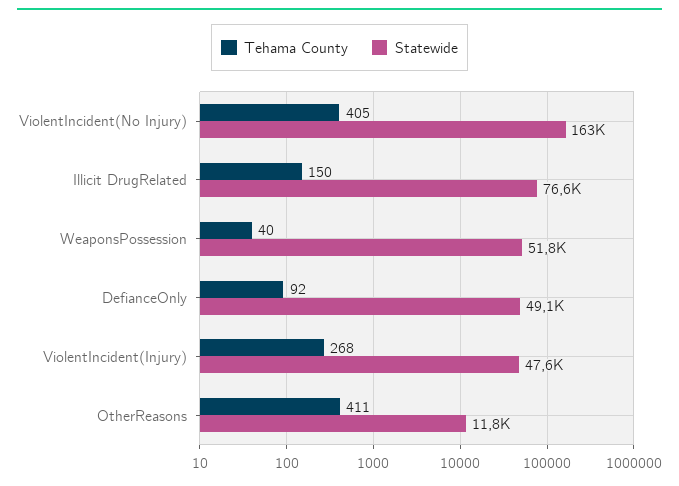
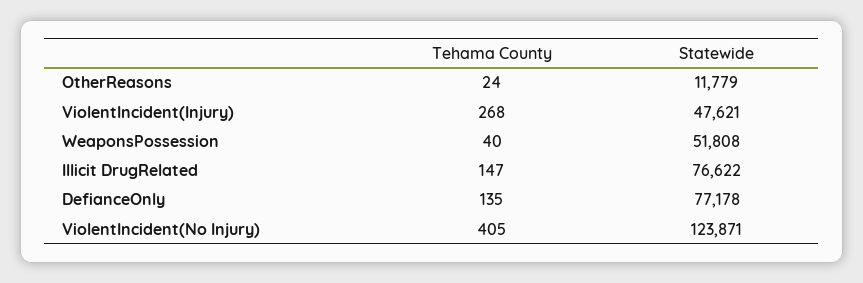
Statewide, ViolentIncident(No Injury): 163000 -> 123871
Tehama County, Illicit DrugRelated: 150 -> 147
Tehama County, DefianceOnly: 92 -> 135
Statewide, DefianceOnly: 49100 -> 77178
Tehama County, OtherReasons: 411 -> 24

